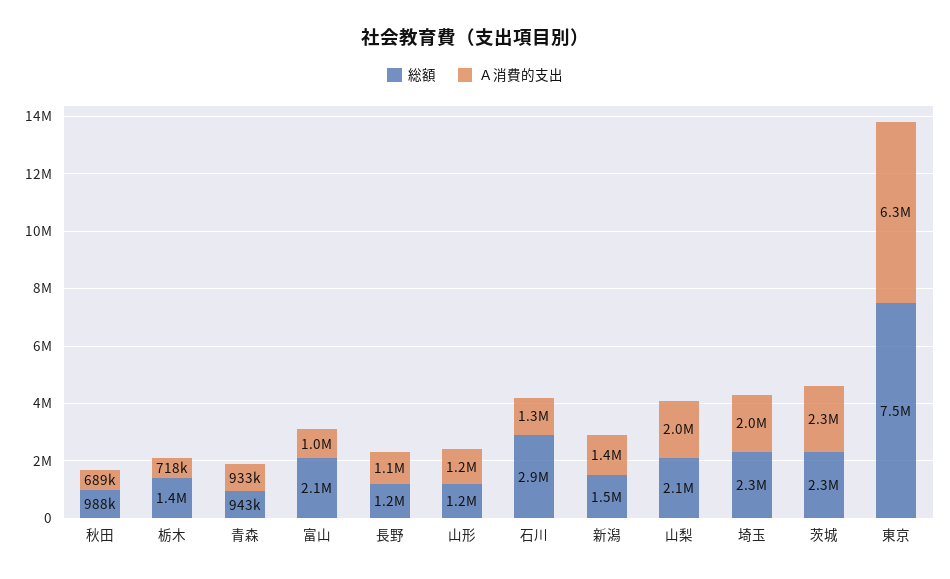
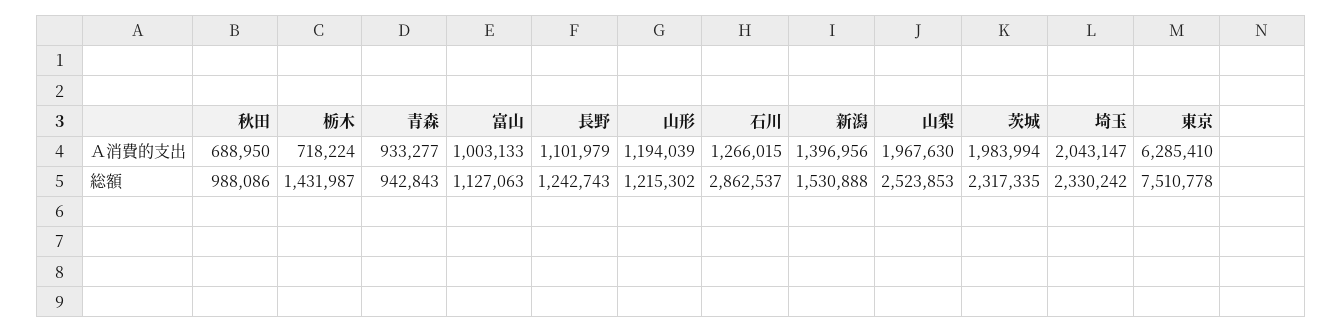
総額, 富山: 2100000 -> 1127063
総額, 山梨: 2100000 -> 2523853
Ａ消費的支出, 茨城: 2300000 -> 1983994

